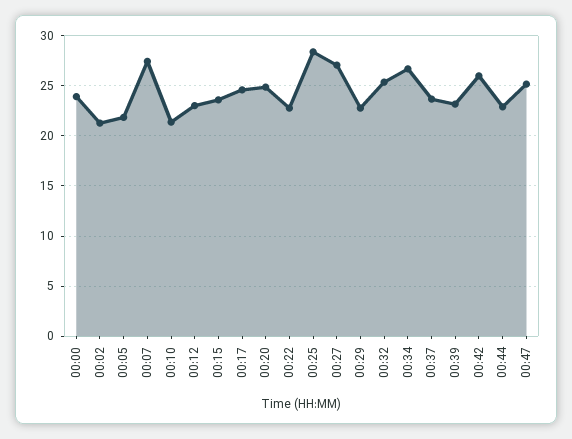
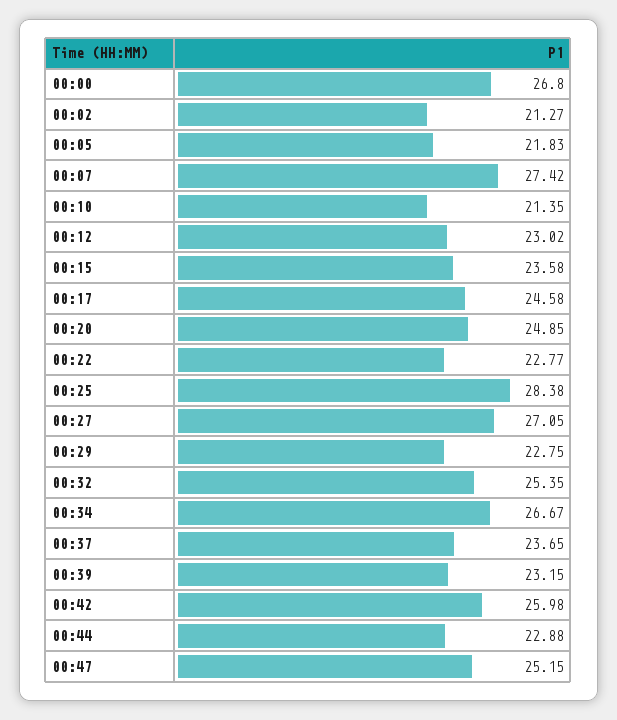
00:00: 24 -> 26.8

